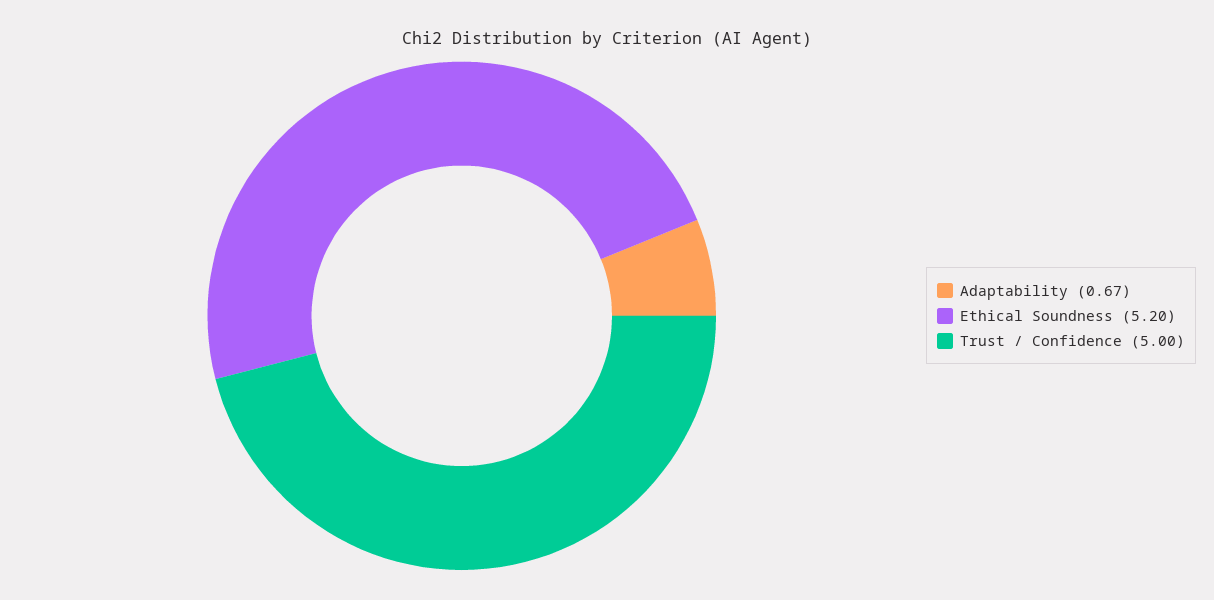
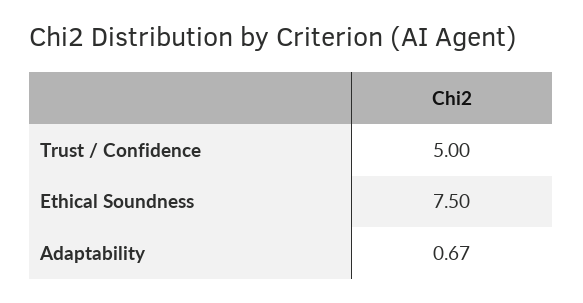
Ethical Soundness: 5.2 -> 7.5

